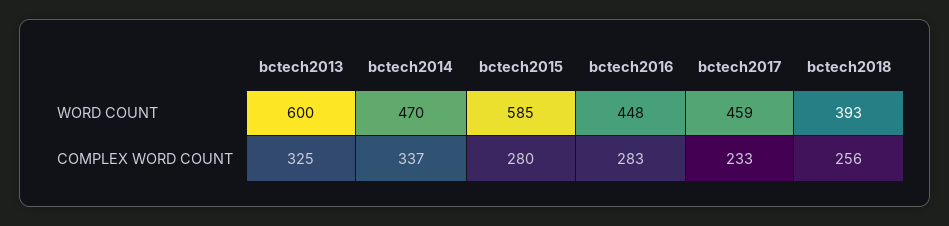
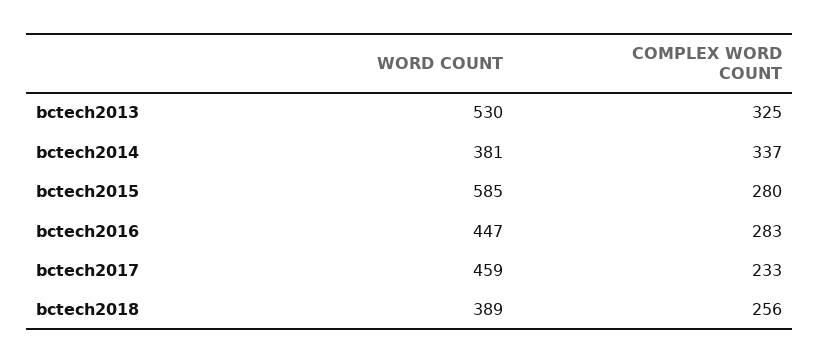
bctech2013, WORD COUNT: 600 -> 530
bctech2014, WORD COUNT: 470 -> 381
bctech2016, WORD COUNT: 448 -> 447
bctech2018, WORD COUNT: 393 -> 389

